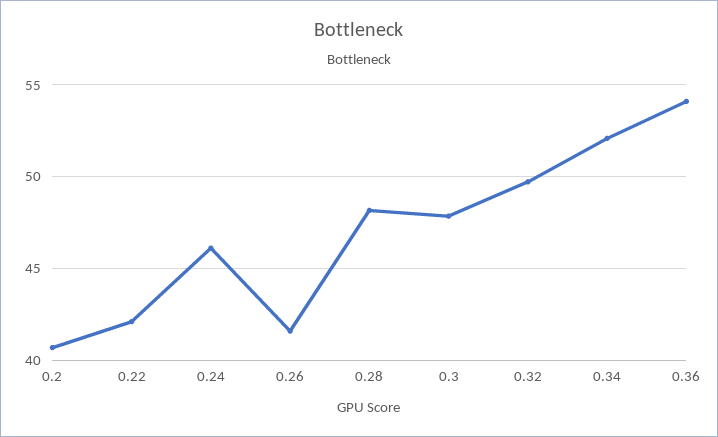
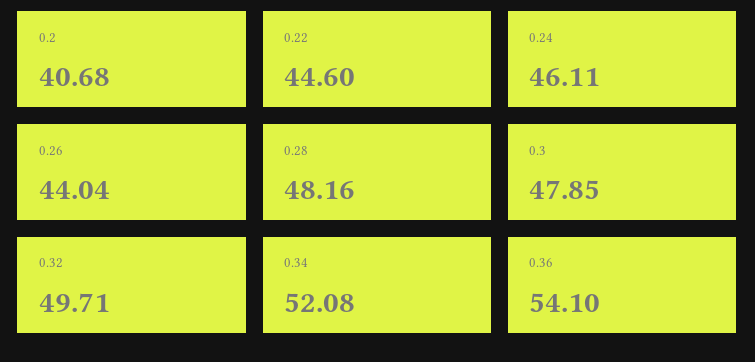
0.22: 42 -> 44.6
0.26: 41.5 -> 44.04

